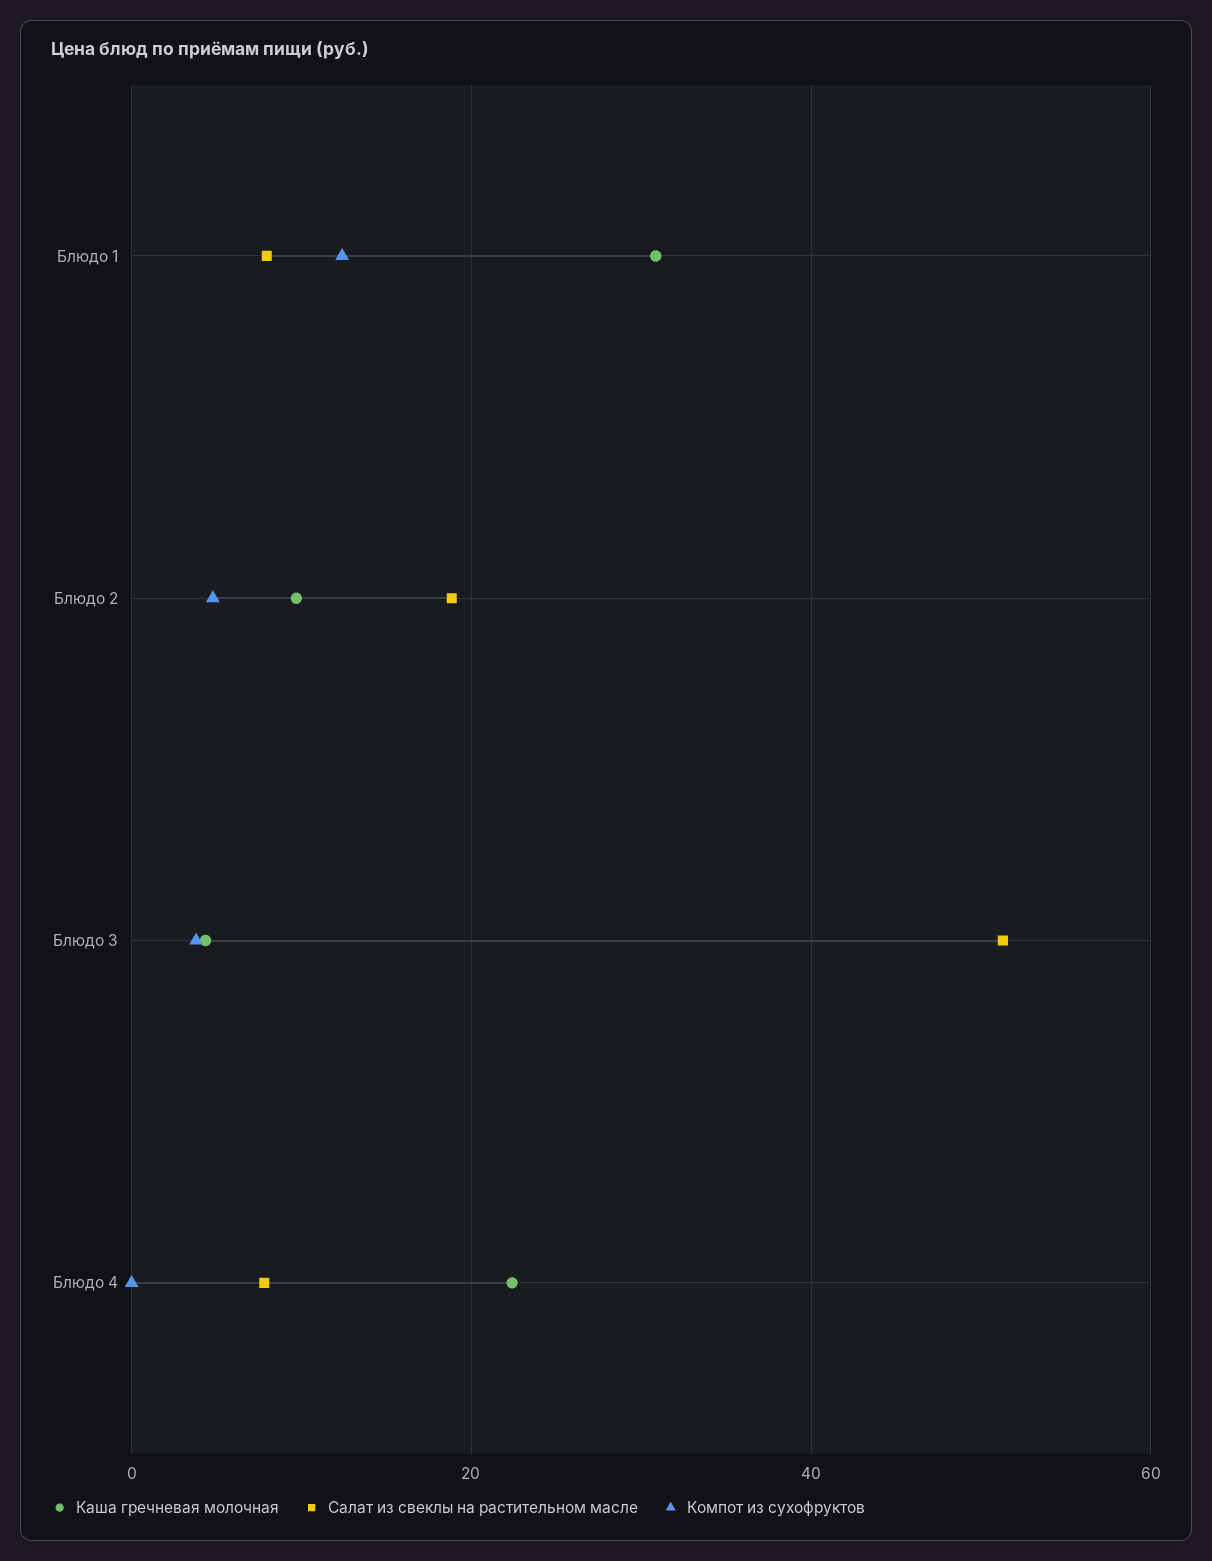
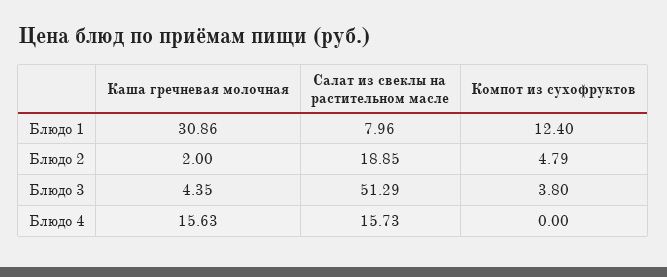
Каша гречневая молочная, Блюдо 2: 10 -> 2
Каша гречневая молочная, Блюдо 4: 22 -> 15.63
Салат из свеклы на растительном масле, Блюдо 4: 8 -> 15.73

